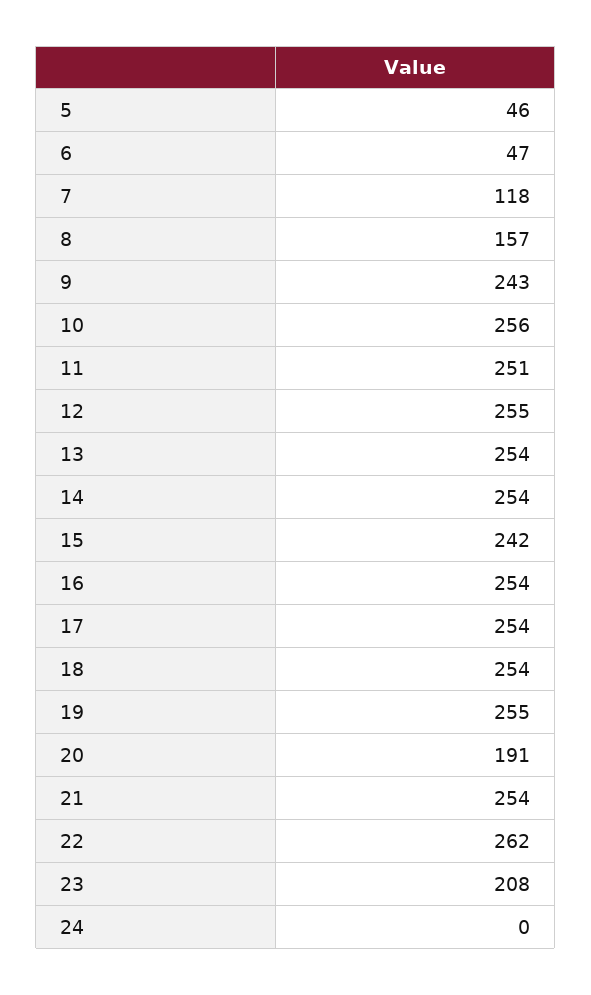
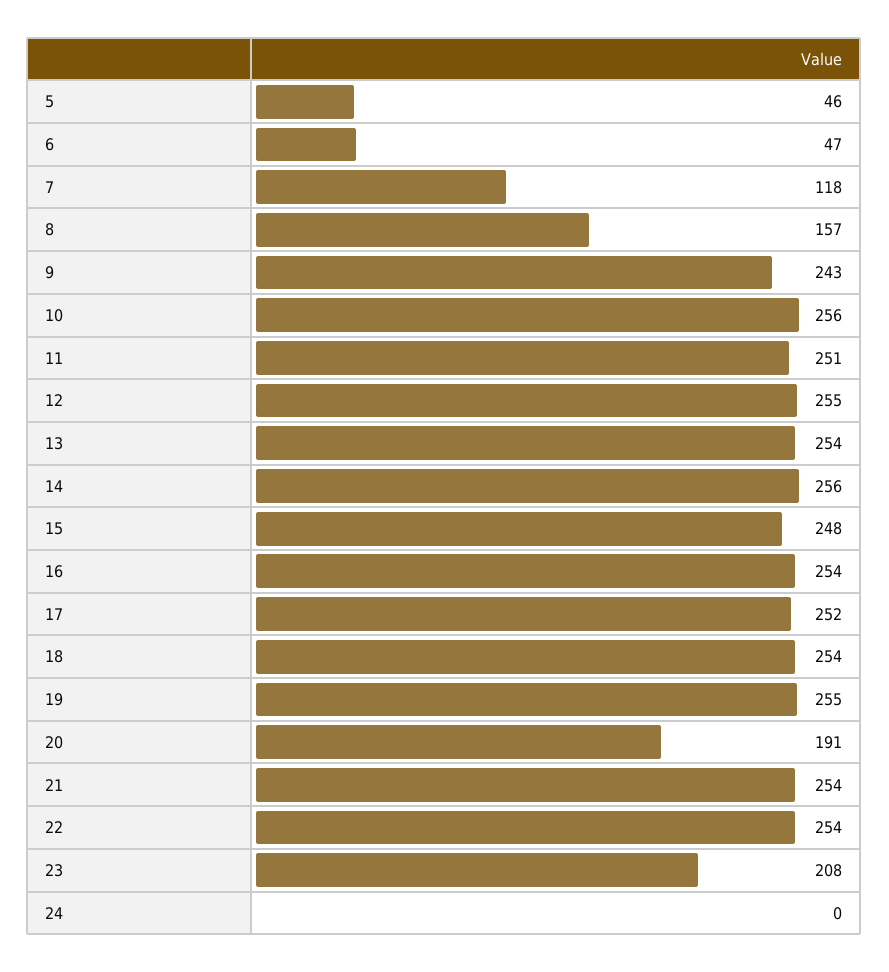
14: 254 -> 256
15: 242 -> 248
17: 254 -> 252
22: 262 -> 254

